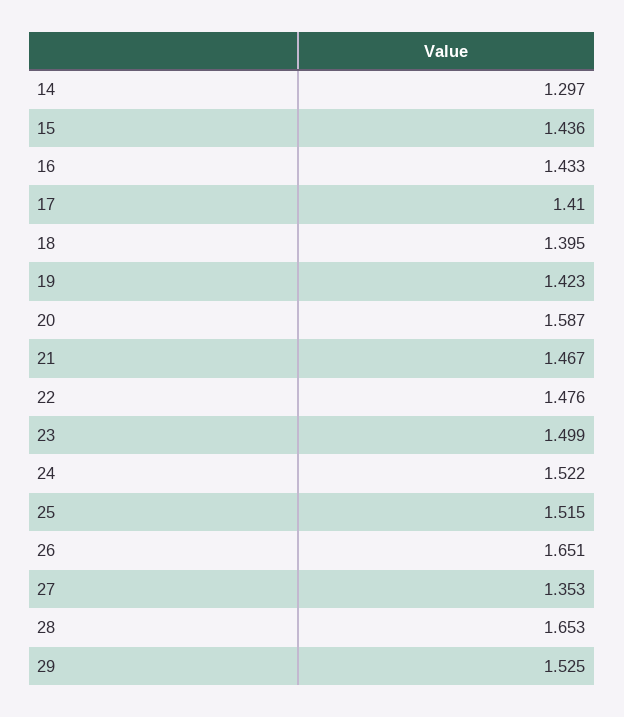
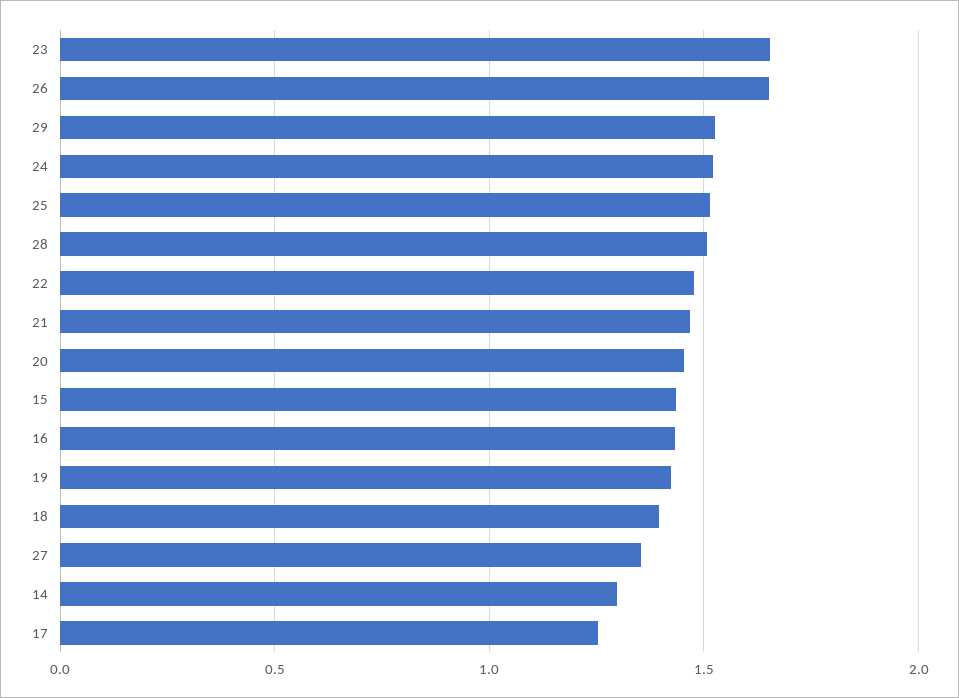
17: 1.41 -> 1.25
20: 1.587 -> 1.45
23: 1.499 -> 1.65
28: 1.653 -> 1.5

